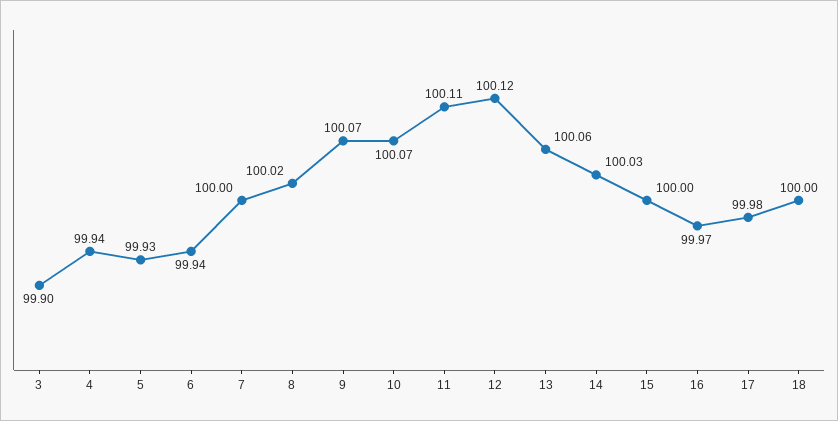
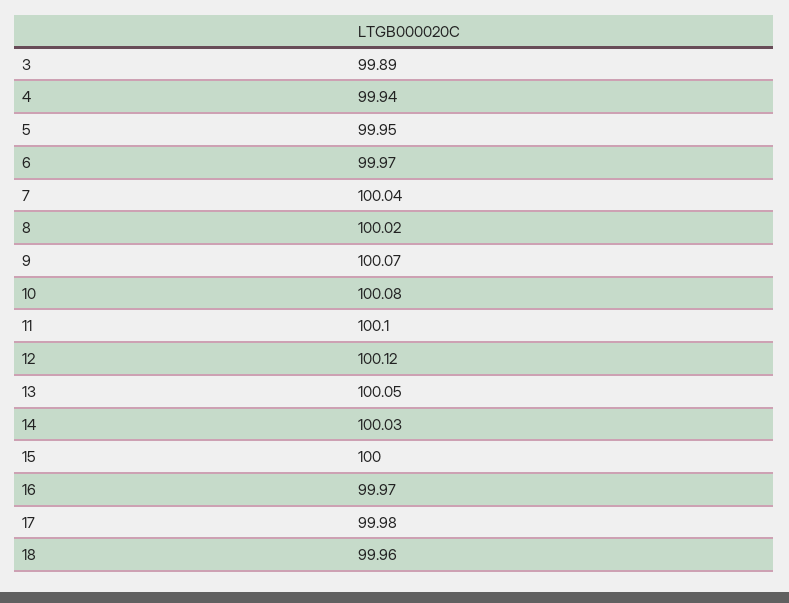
3: 99.9 -> 99.89
5: 99.93 -> 99.95
6: 99.94 -> 99.97
7: 100 -> 100.04
10: 100.07 -> 100.08
11: 100.11 -> 100.1
13: 100.06 -> 100.05
18: 100 -> 99.96

